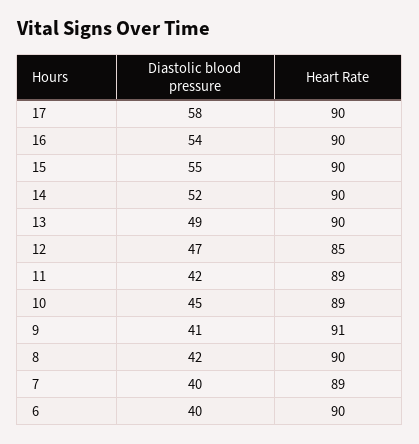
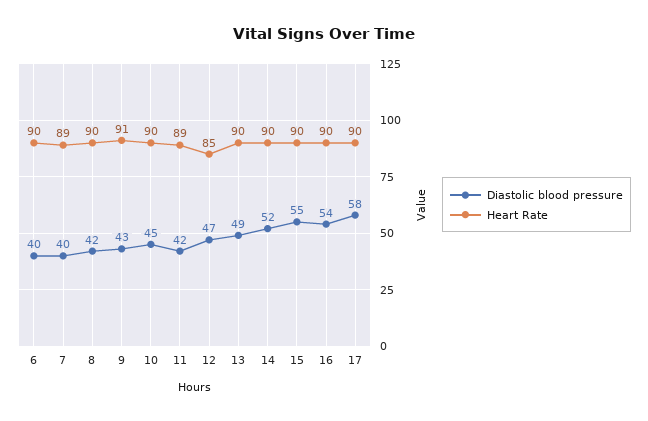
Heart Rate, 10: 89 -> 90
Diastolic blood pressure, 9: 41 -> 43

